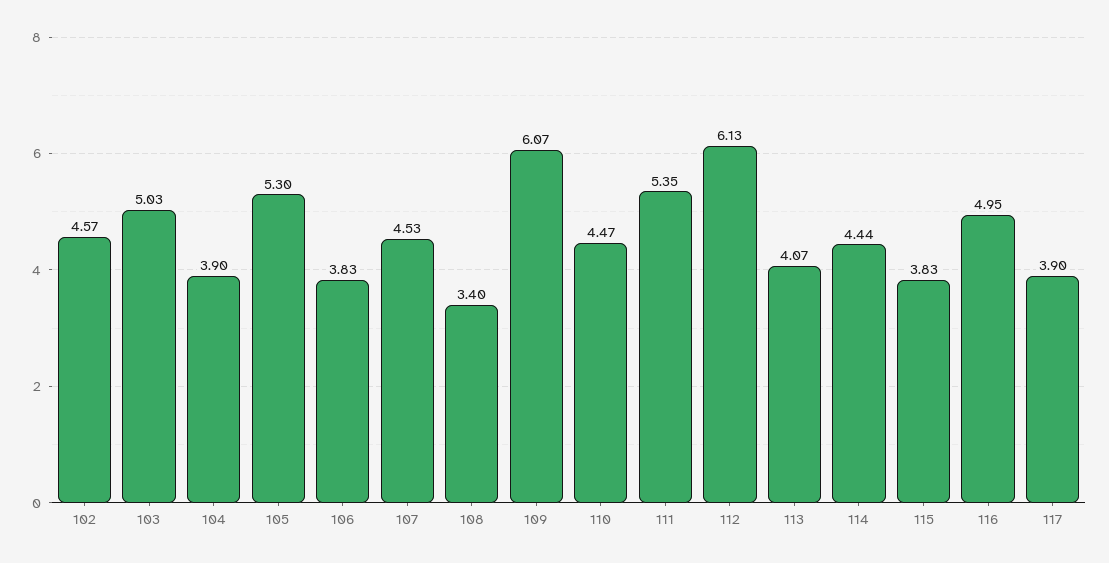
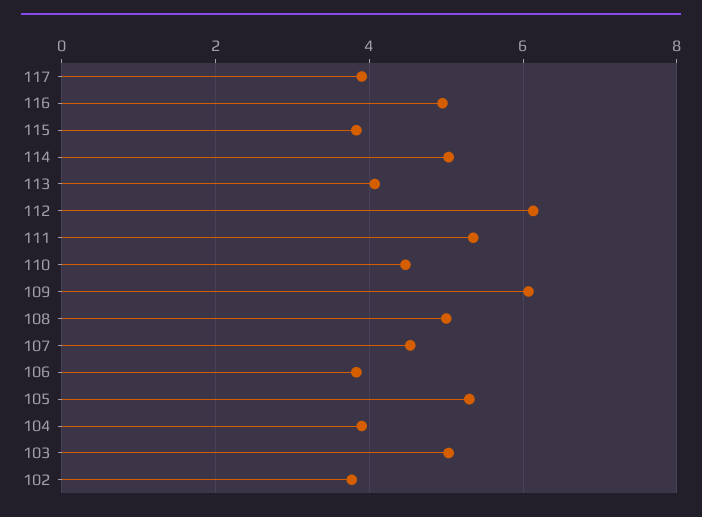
102: 4.57 -> 3.8
108: 3.4 -> 5
114: 4.44 -> 5

